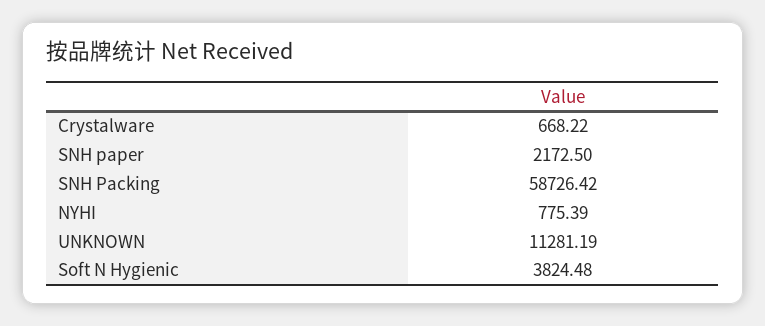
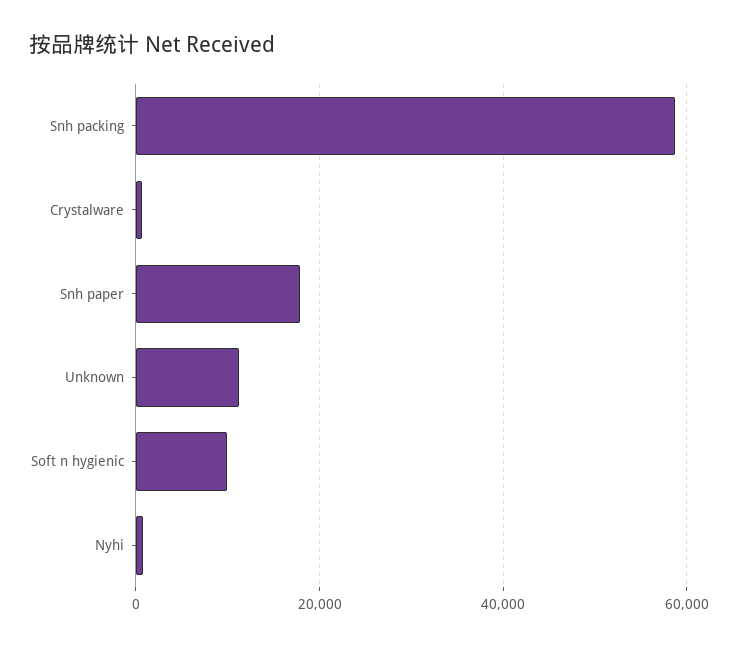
SNH paper: 2172.5 -> 18000
Soft N Hygienic: 3824.48 -> 10000

